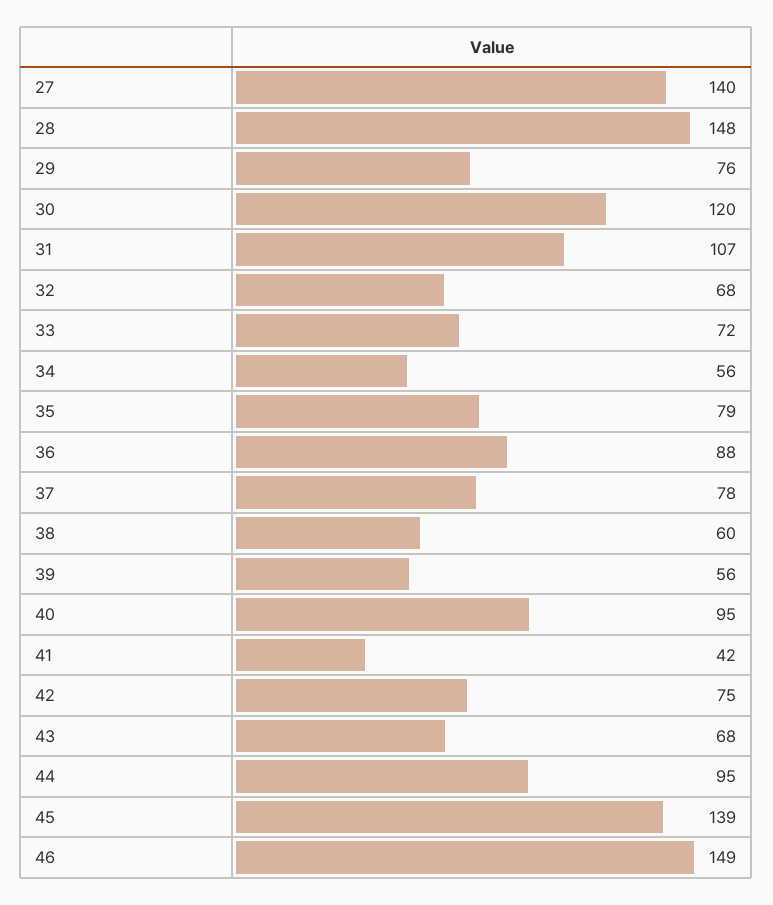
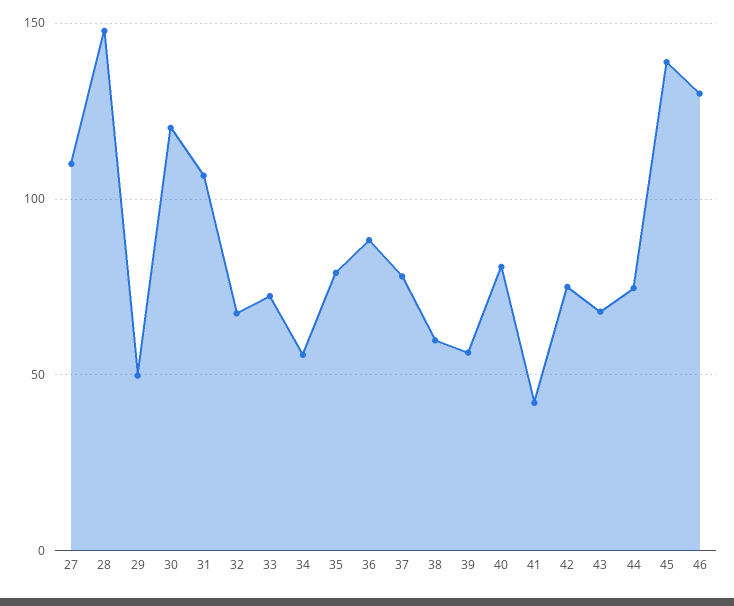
27: 140 -> 110
29: 76 -> 50
40: 95 -> 80
44: 95 -> 75
46: 149 -> 130

